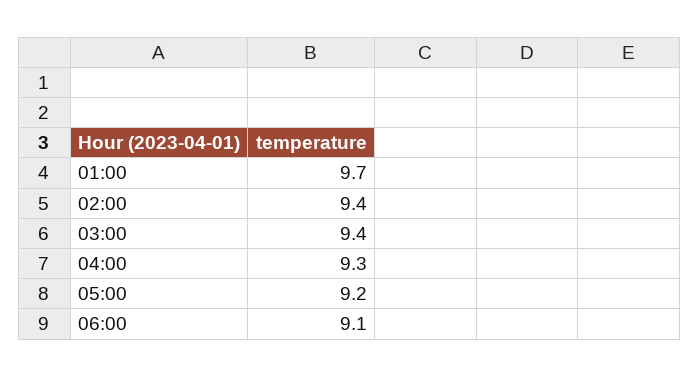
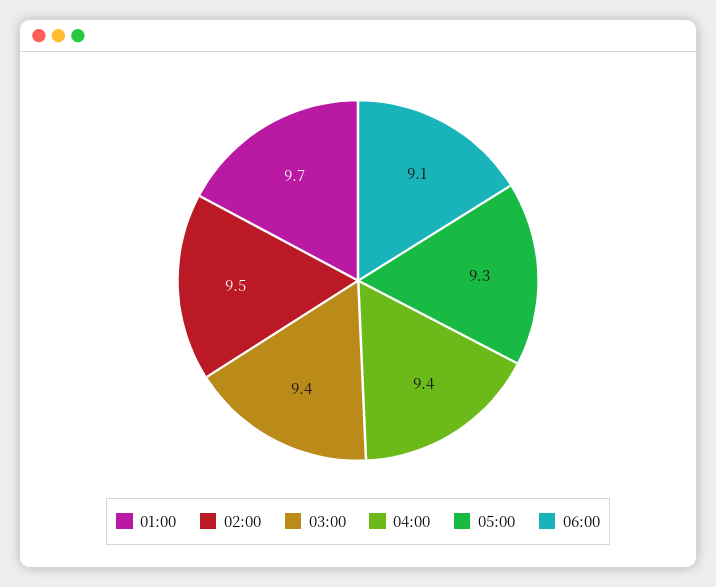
02:00: 9.4 -> 9.5
04:00: 9.3 -> 9.4
05:00: 9.2 -> 9.3

